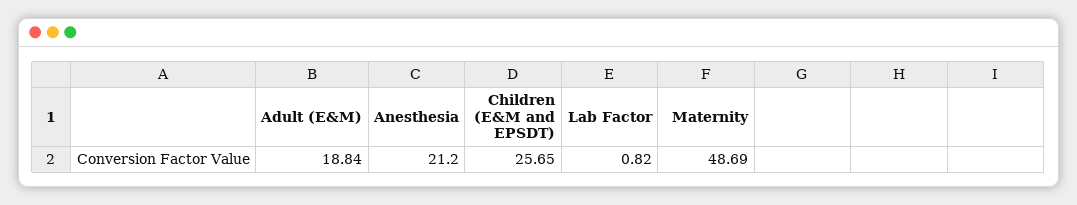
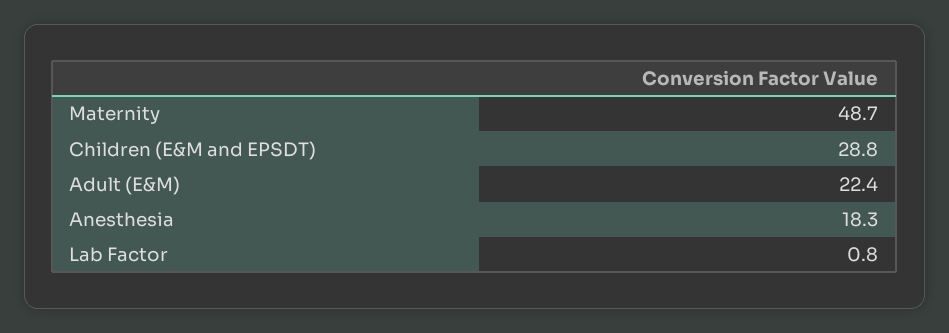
Adult (E&M): 18.84 -> 22.4
Anesthesia: 21.2 -> 18.3
Children (E&M and EPSDT): 25.65 -> 28.8

